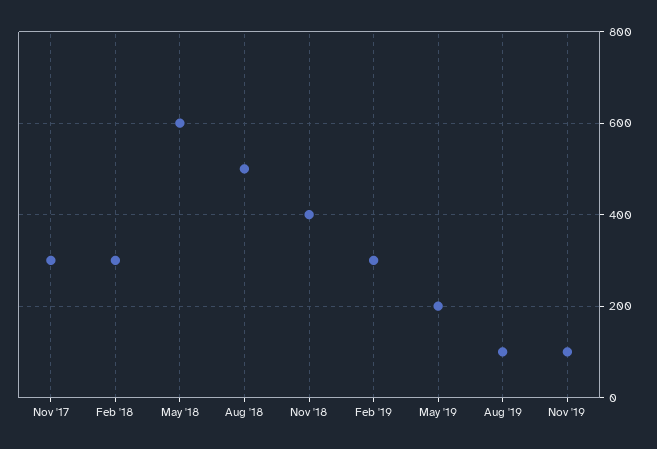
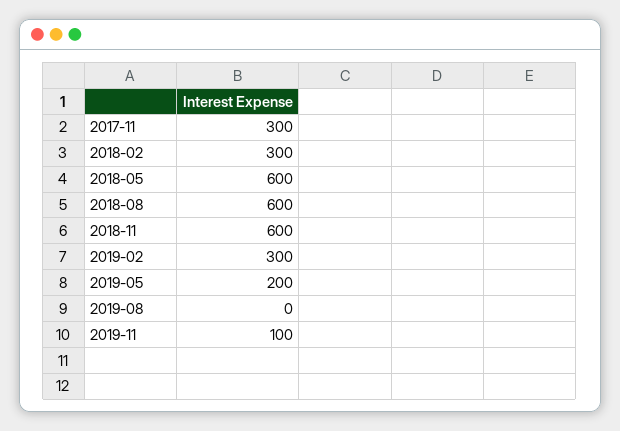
Aug '18: 500 -> 600
Nov '18: 400 -> 600
Aug '19: 100 -> 0

